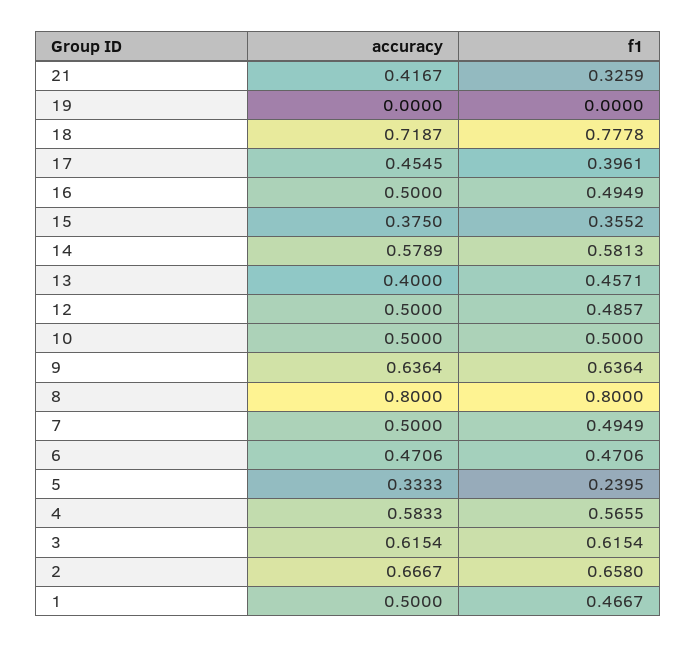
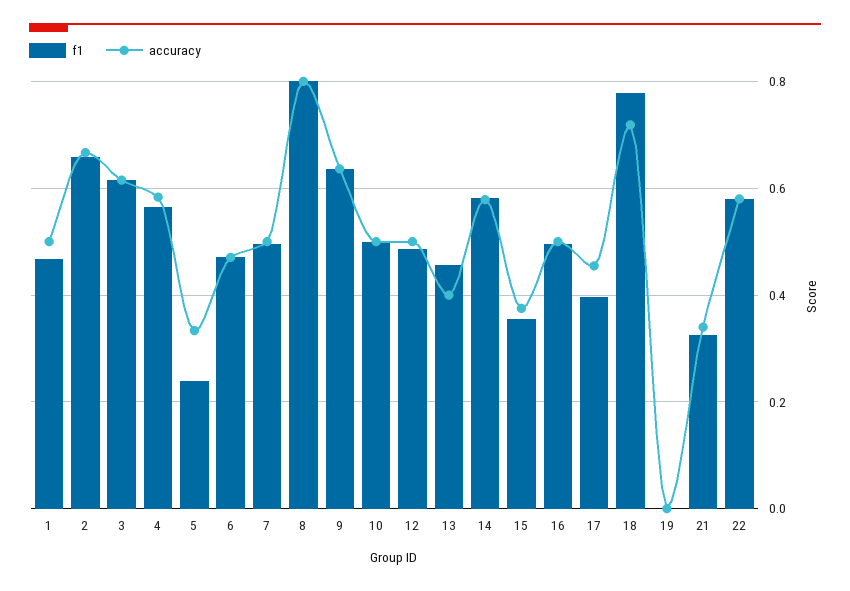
accuracy, 21: 0.4167 -> 0.34
f1, 22: none -> 0.58
accuracy, 22: none -> 0.58

